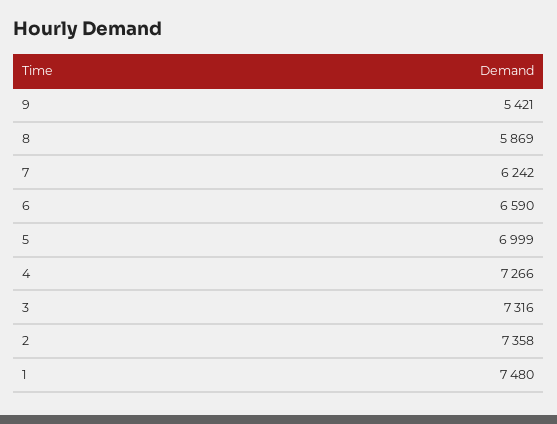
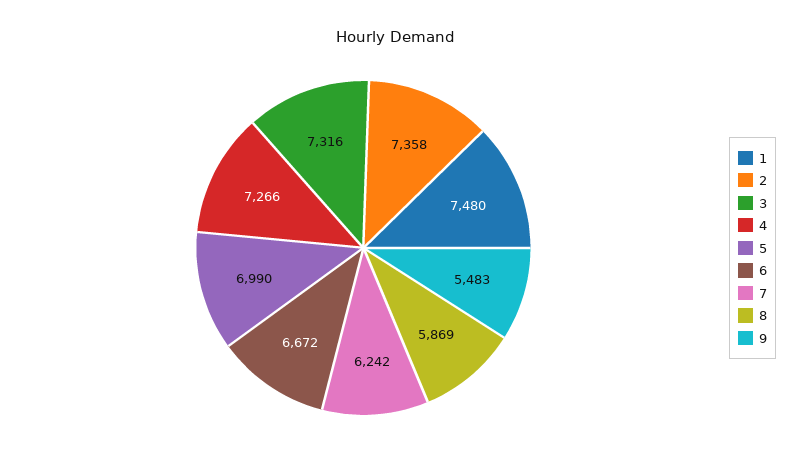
9: 5421 -> 5483
6: 6590 -> 6672
5: 6999 -> 6990

